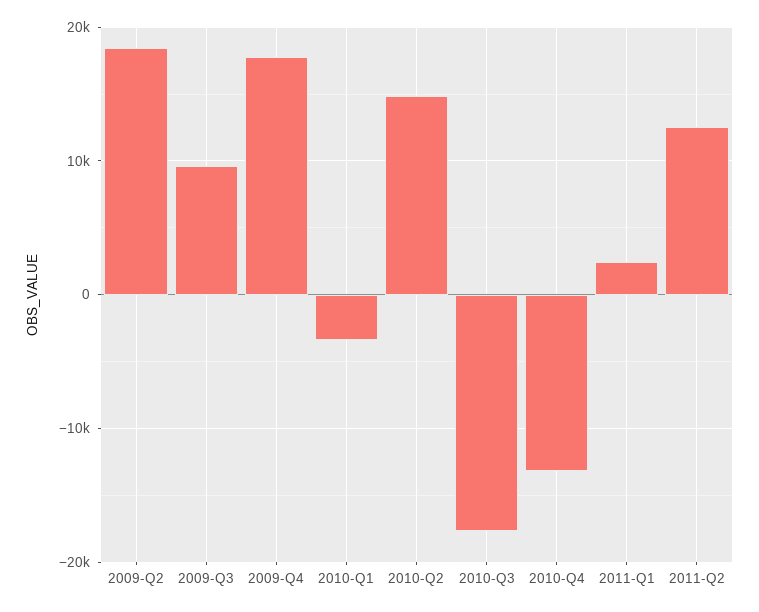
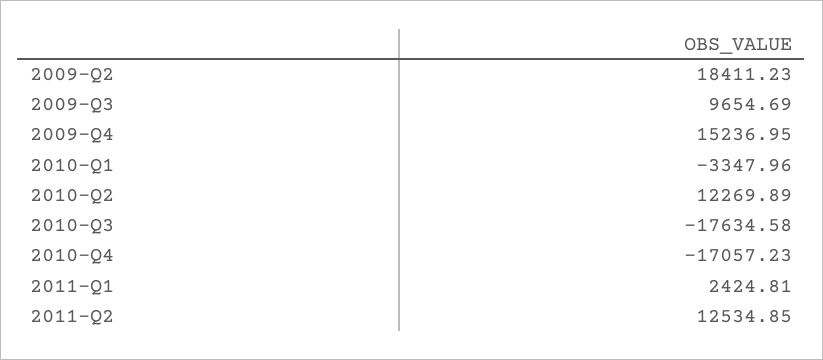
2009-Q4: 18000 -> 15236.95
2010-Q2: 15000 -> 12269.89
2010-Q4: -13000 -> -17057.23

